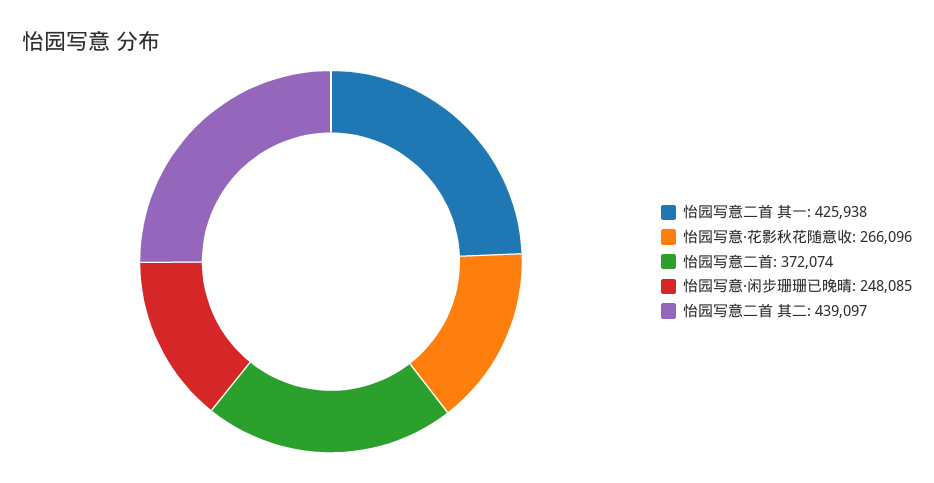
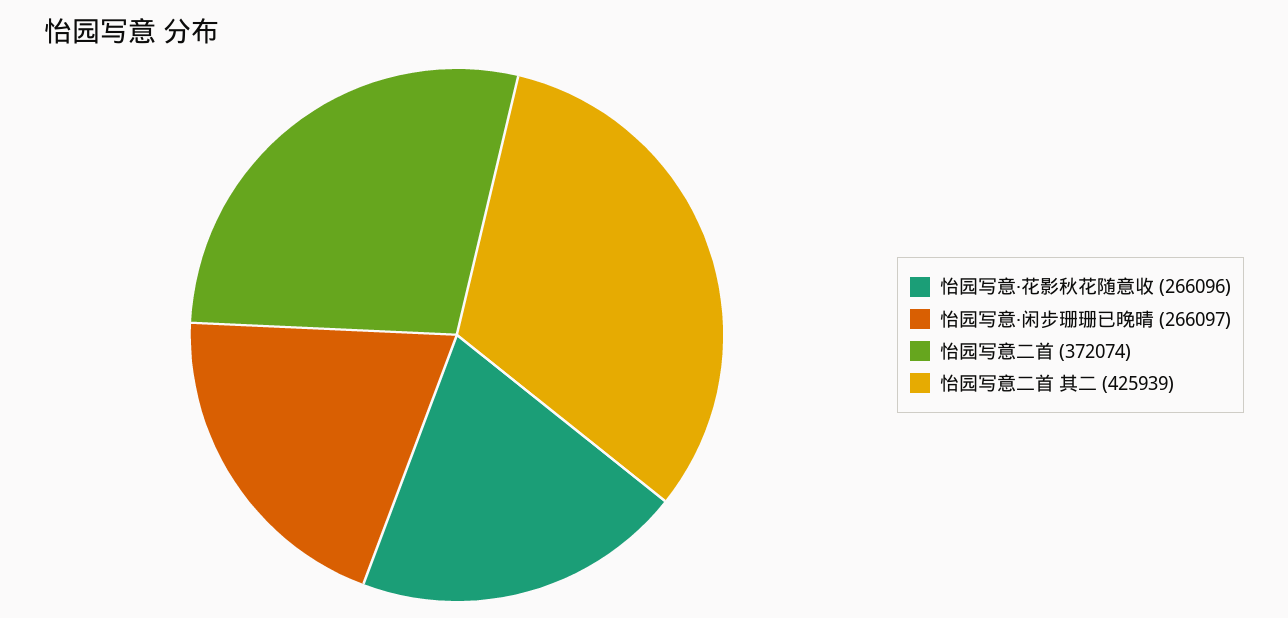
怡园写意二首 其一: 425938 -> none
怡园写意·闲步珊珊已晚晴: 248085 -> 266097
怡园写意二首 其二: 439097 -> 425939

